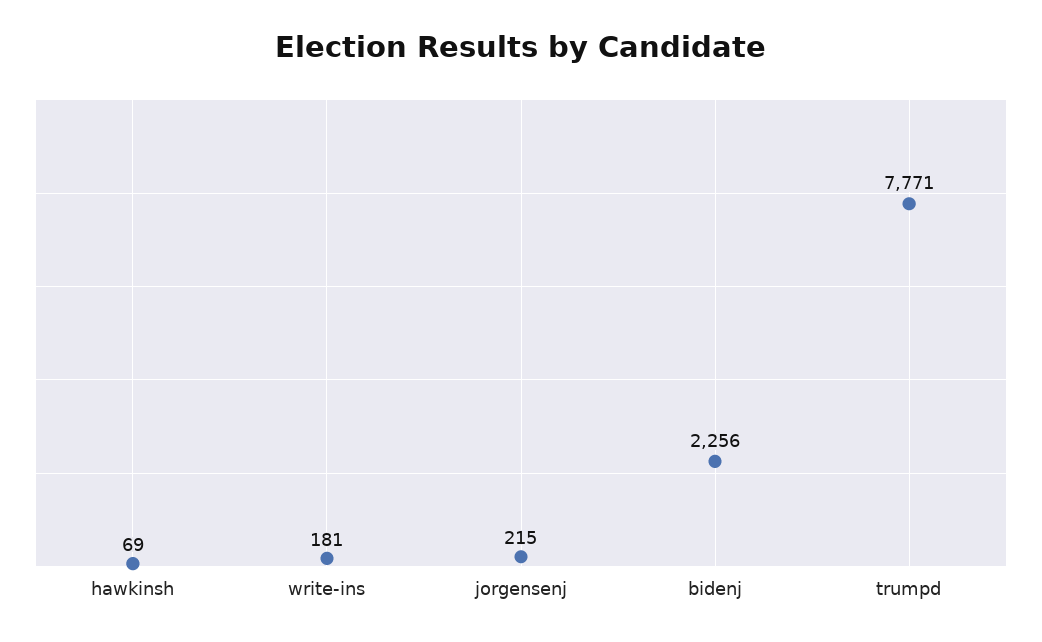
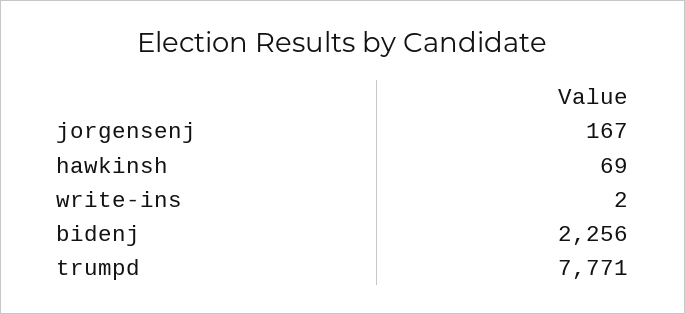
write-ins: 181 -> 2
jorgensenj: 215 -> 167

